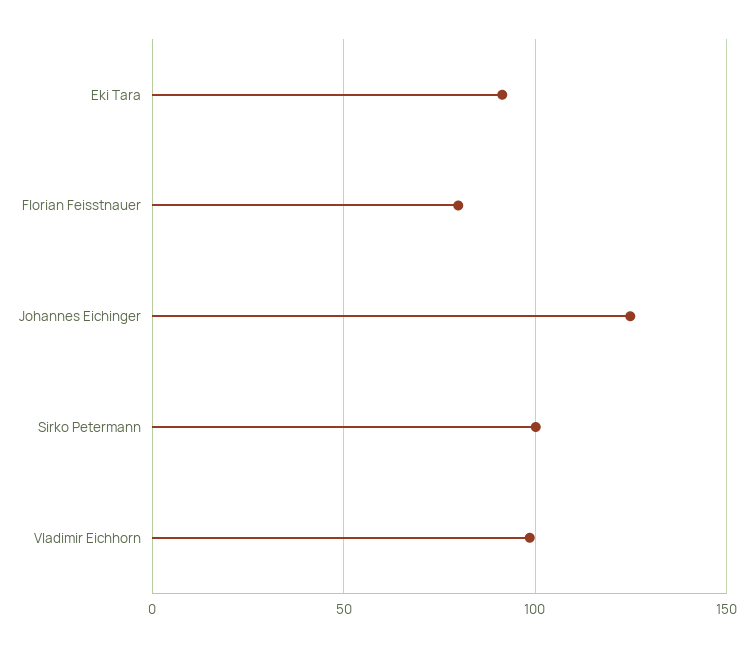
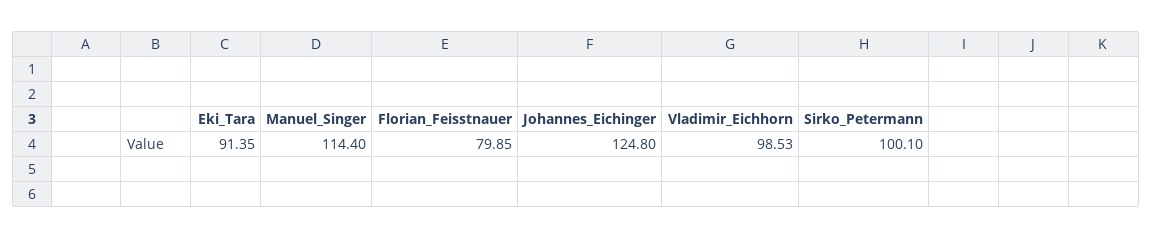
Manuel_Singer: none -> 114.4

